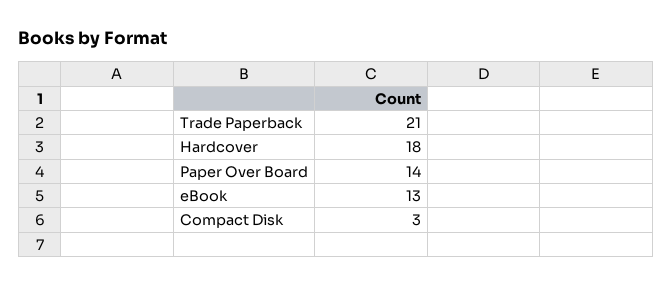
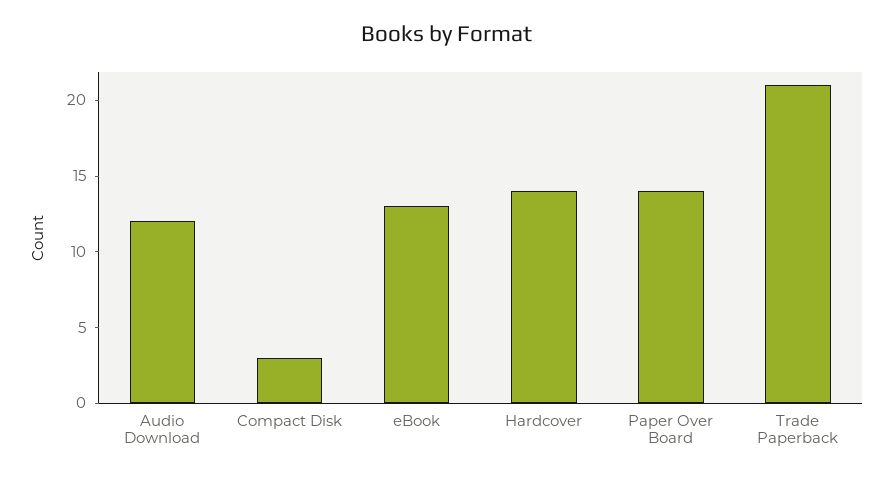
Hardcover: 18 -> 14
Audio Download: none -> 12

